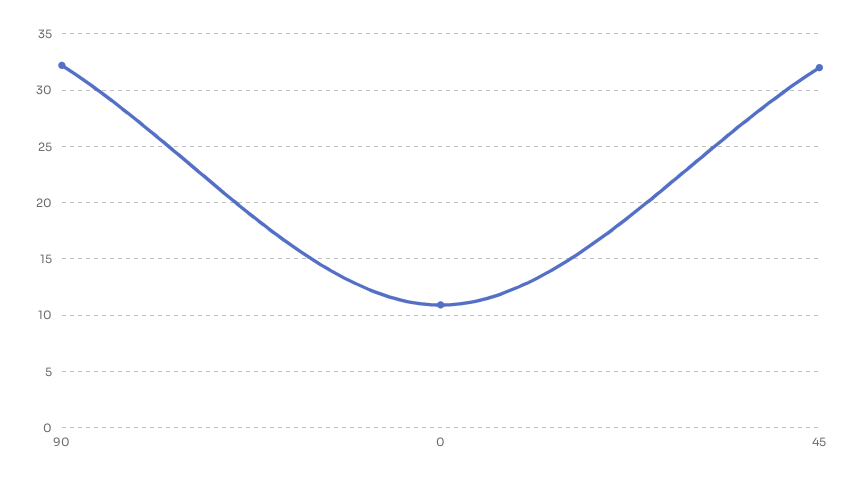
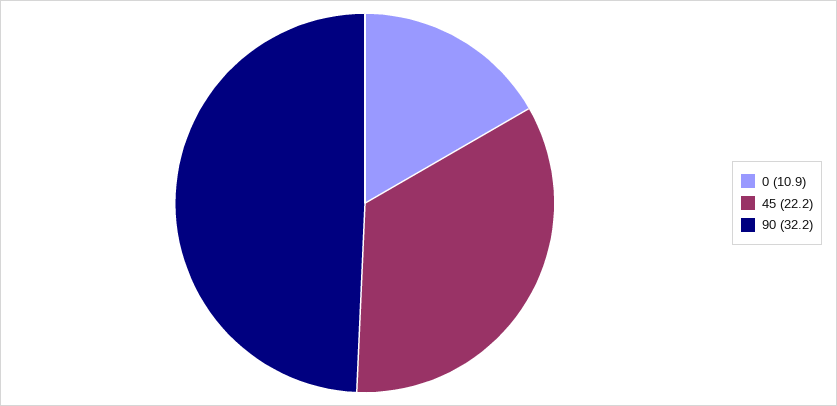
45: 32 -> 22.2

